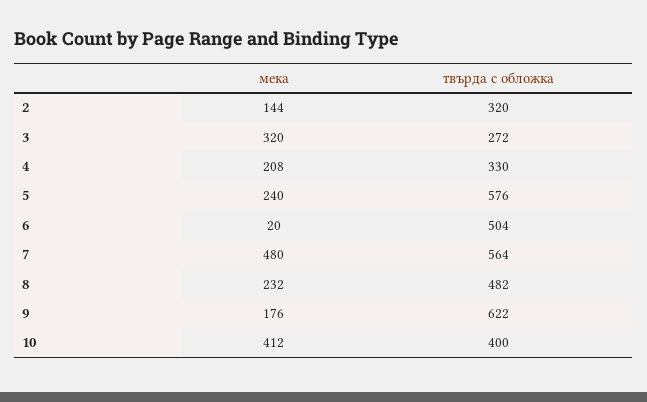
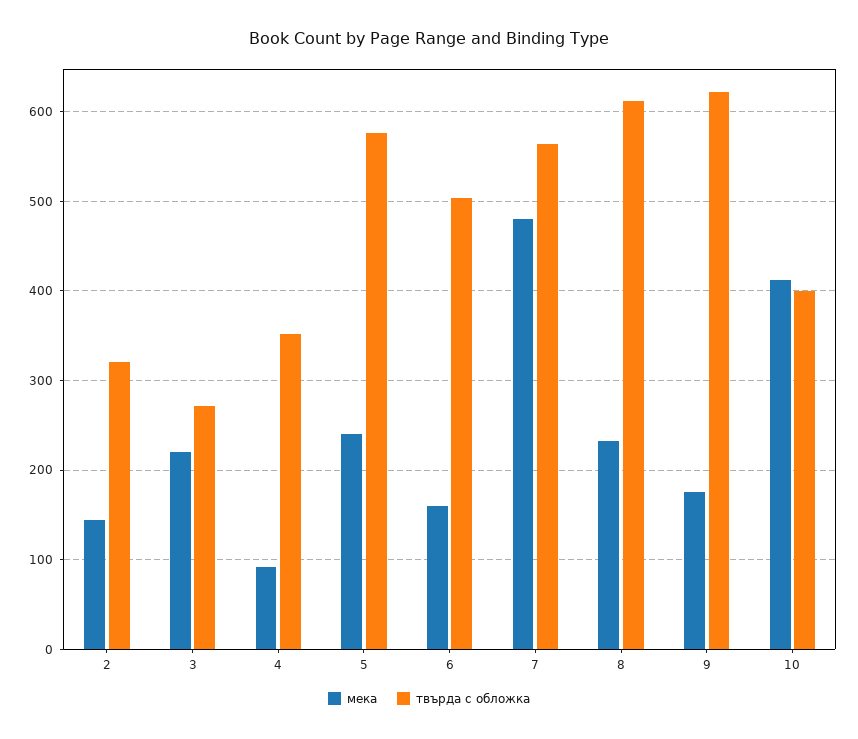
мека, 3: 320 -> 220
мека, 4: 208 -> 90
твърда с обложка, 4: 330 -> 350
мека, 6: 20 -> 160
твърда с обложка, 8: 482 -> 610

